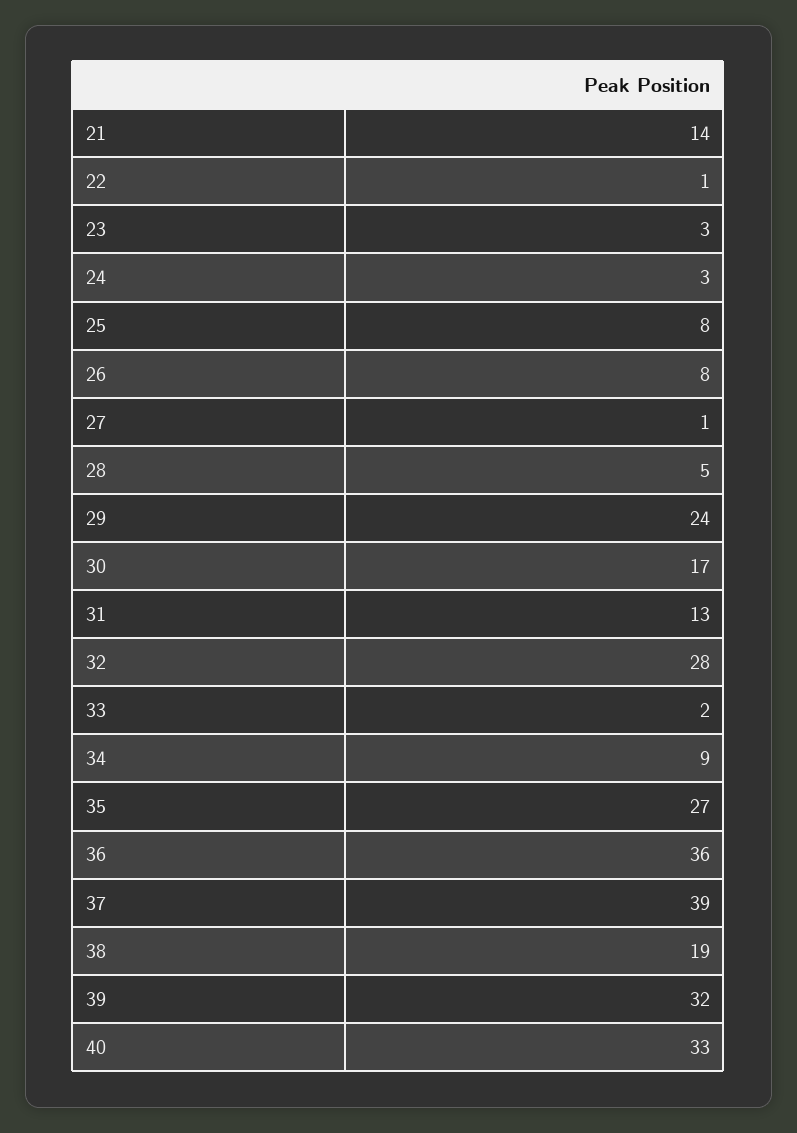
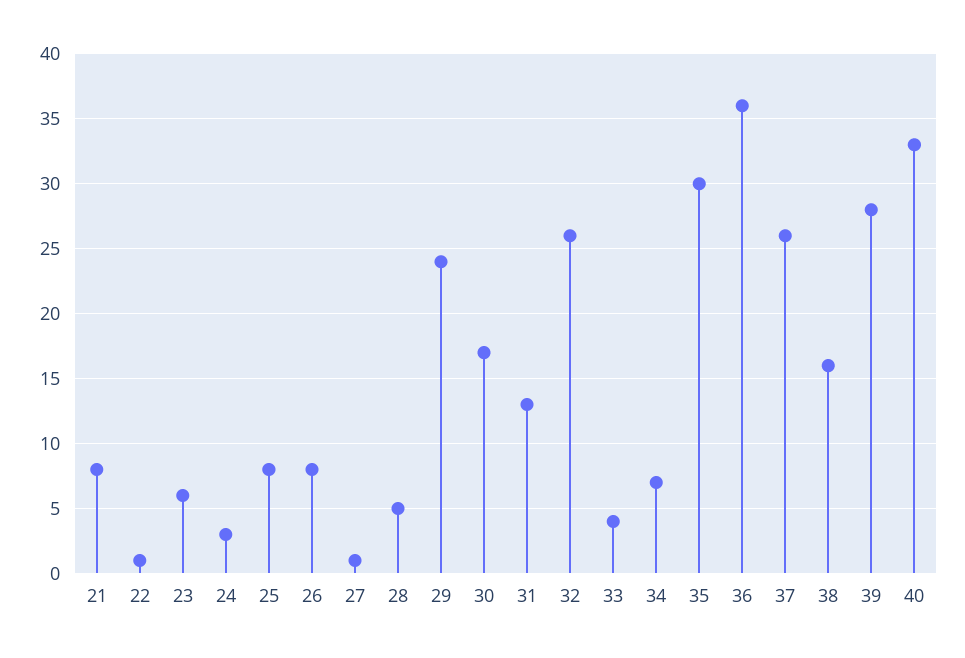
21: 14 -> 8
23: 3 -> 6
32: 28 -> 26
33: 2 -> 4
34: 9 -> 7
35: 27 -> 30
37: 39 -> 26
38: 19 -> 16
39: 32 -> 28

